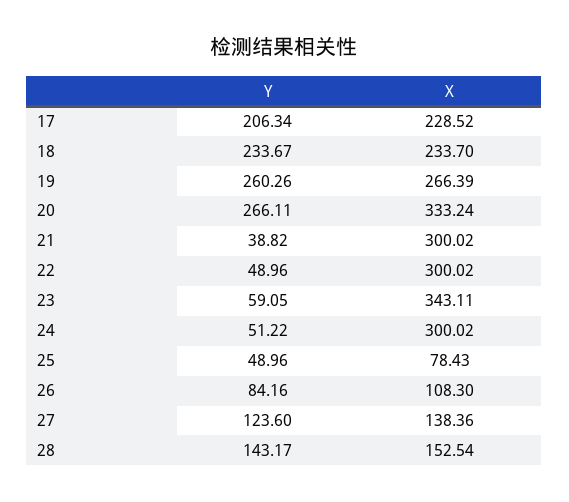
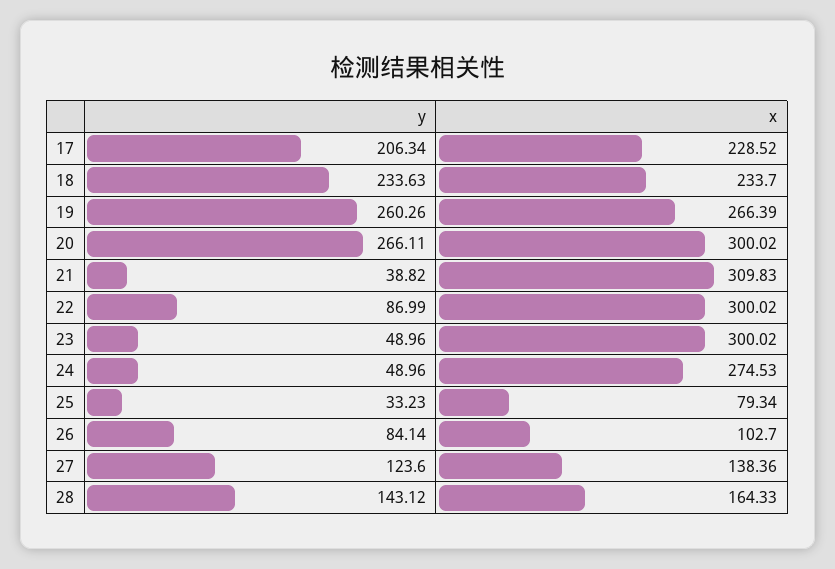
Y, 18: 233.67 -> 233.63
X, 20: 333.24 -> 300.02
X, 21: 300.02 -> 309.83
Y, 22: 48.96 -> 86.99
Y, 23: 59.05 -> 48.96
X, 23: 343.11 -> 300.02
Y, 24: 51.22 -> 48.96
X, 24: 300.02 -> 274.53
Y, 25: 48.96 -> 33.23
X, 25: 78.43 -> 79.34
Y, 26: 84.16 -> 84.14
X, 26: 108.3 -> 102.7
Y, 28: 143.17 -> 143.12
X, 28: 152.54 -> 164.33

